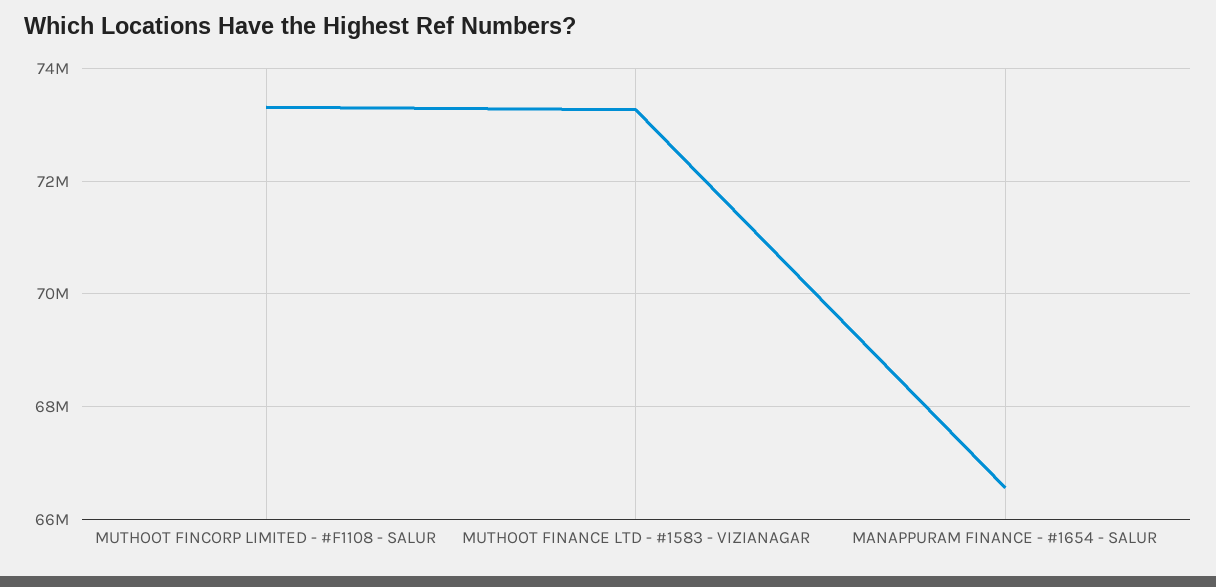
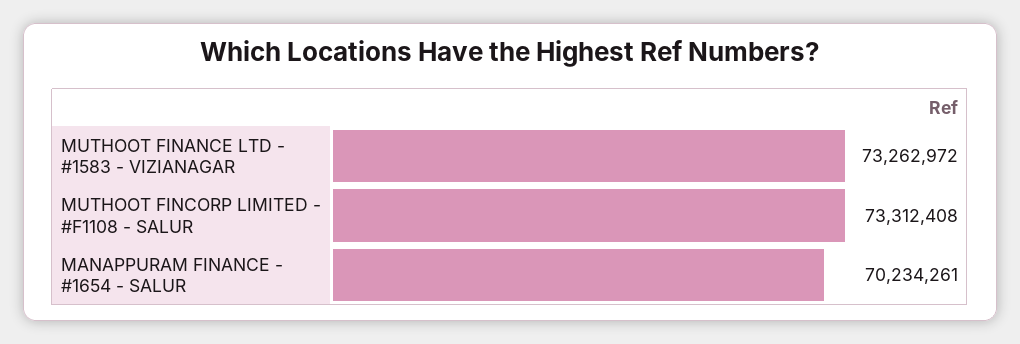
MANAPPURAM FINANCE - #1654 - SALUR: 66600000 -> 70234261

